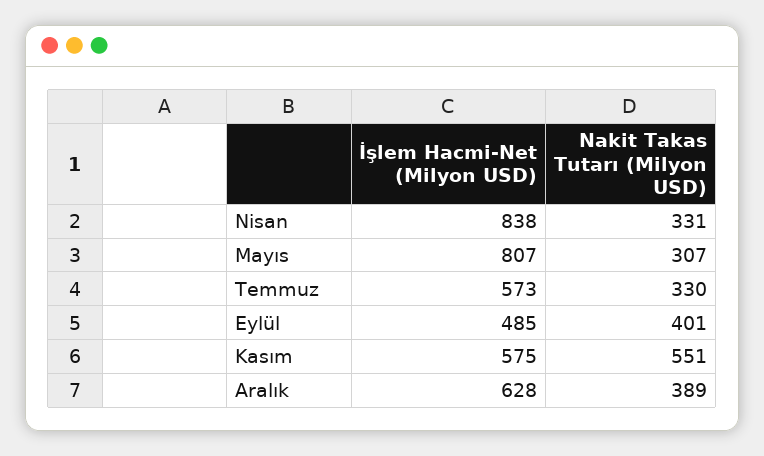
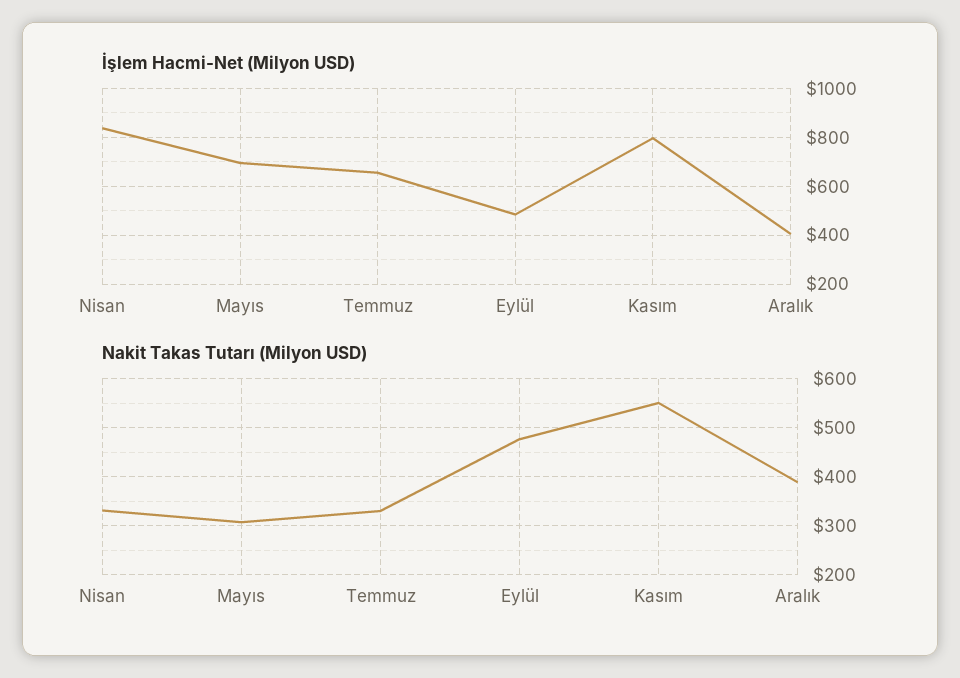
İşlem Hacmi-Net (Milyon USD), Mayıs: 807 -> 700
İşlem Hacmi-Net (Milyon USD), Temmuz: 573 -> 650
Nakit Takas Tutarı (Milyon USD), Eylül: 401 -> 480
İşlem Hacmi-Net (Milyon USD), Kasım: 575 -> 800
İşlem Hacmi-Net (Milyon USD), Aralık: 628 -> 400

